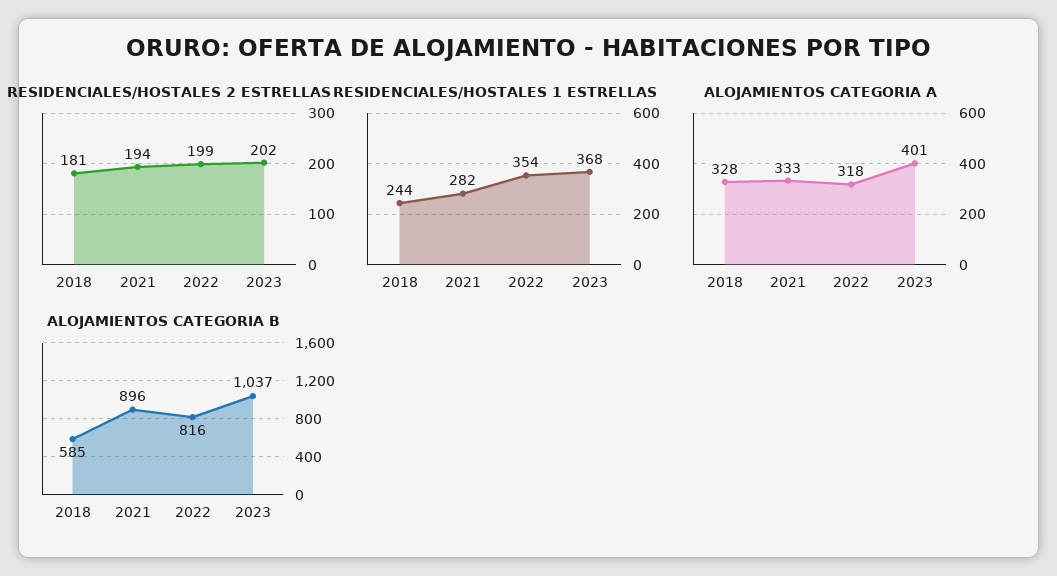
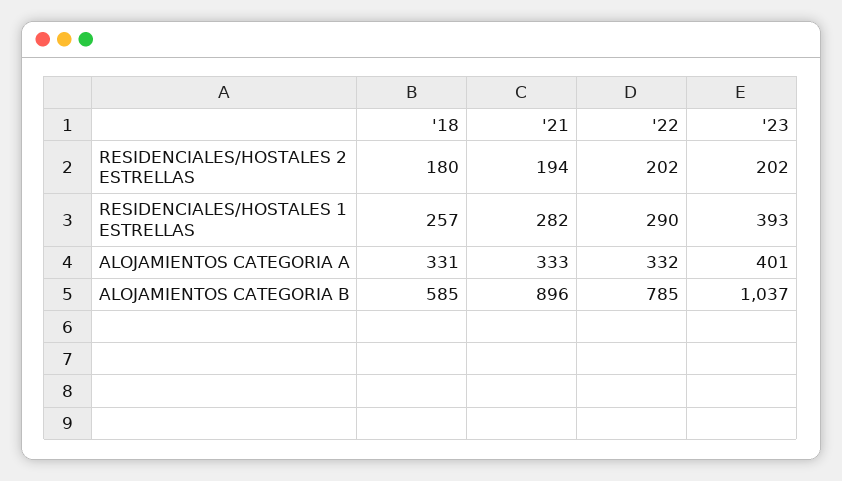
RESIDENCIALES/HOSTALES 2 ESTRELLAS, 2018: 181 -> 180
RESIDENCIALES/HOSTALES 2 ESTRELLAS, 2022: 199 -> 202
RESIDENCIALES/HOSTALES 1 ESTRELLAS, 2018: 244 -> 257
RESIDENCIALES/HOSTALES 1 ESTRELLAS, 2022: 354 -> 290
RESIDENCIALES/HOSTALES 1 ESTRELLAS, 2023: 368 -> 393
ALOJAMIENTOS CATEGORIA A, 2018: 328 -> 331
ALOJAMIENTOS CATEGORIA A, 2022: 318 -> 332
ALOJAMIENTOS CATEGORIA B, 2022: 816 -> 785

